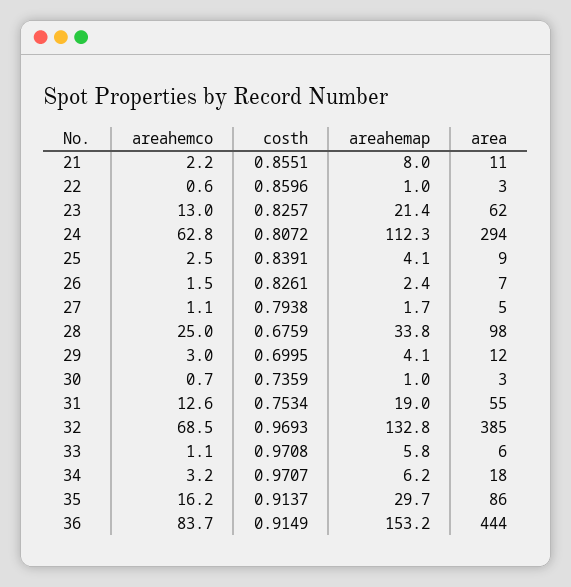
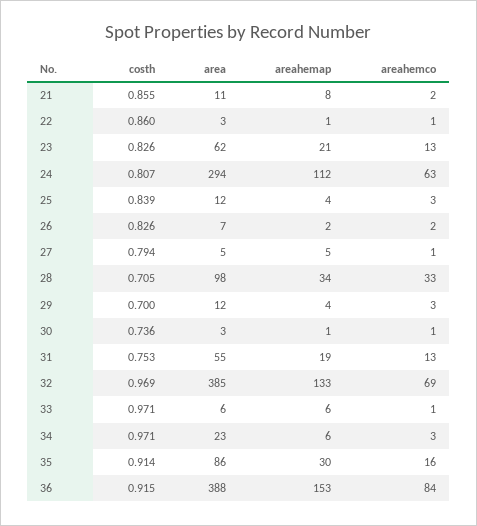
area, 25: 9 -> 12
areahemap, 27: 1.7 -> 5
areahemco, 28: 25 -> 33
costh, 28: 0.6759 -> 0.705
area, 34: 18 -> 23
area, 36: 444 -> 388

